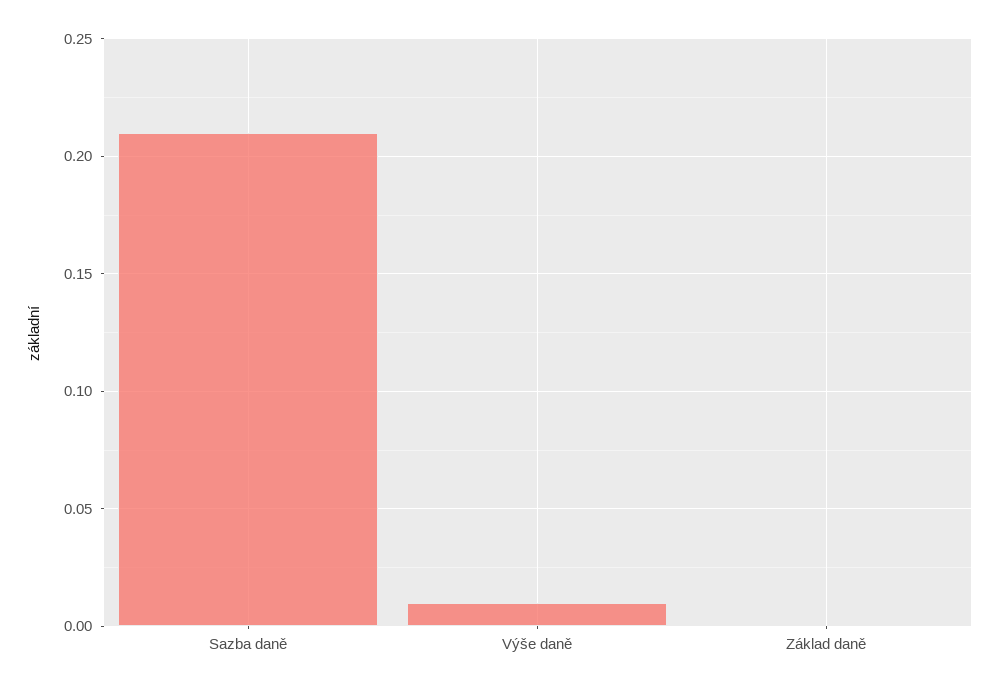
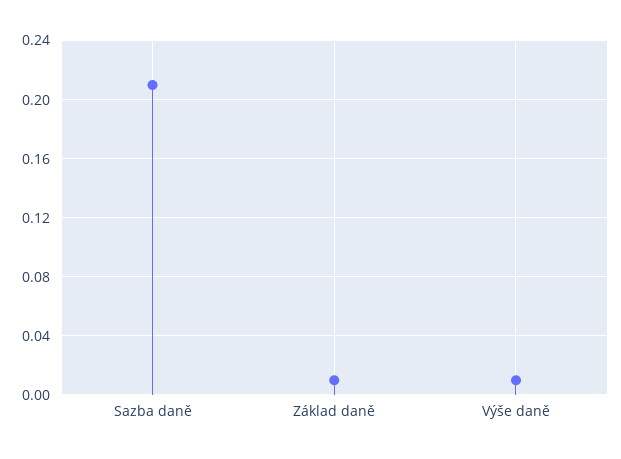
Základ daně: 0 -> 0.01

